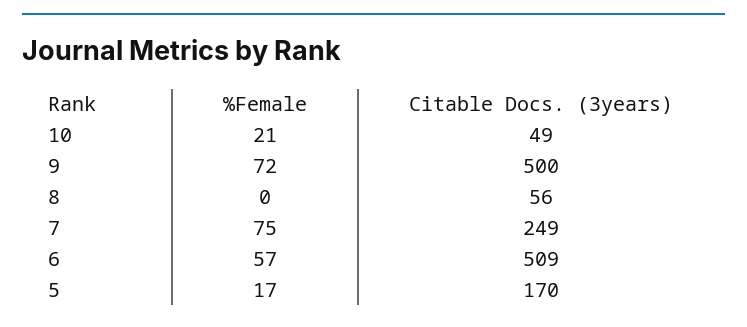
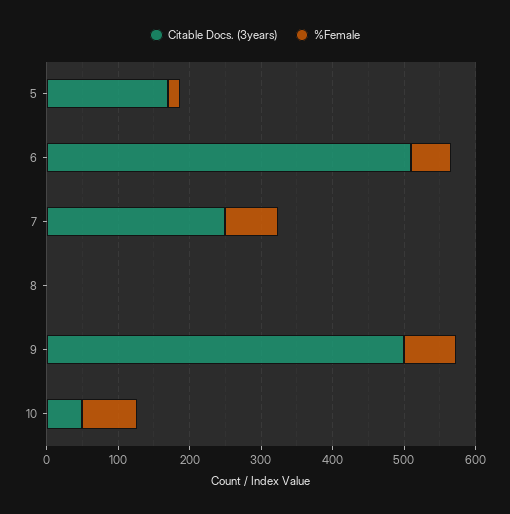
%Female, 10: 21 -> 80
Citable Docs. (3years), 8: 56 -> 0

